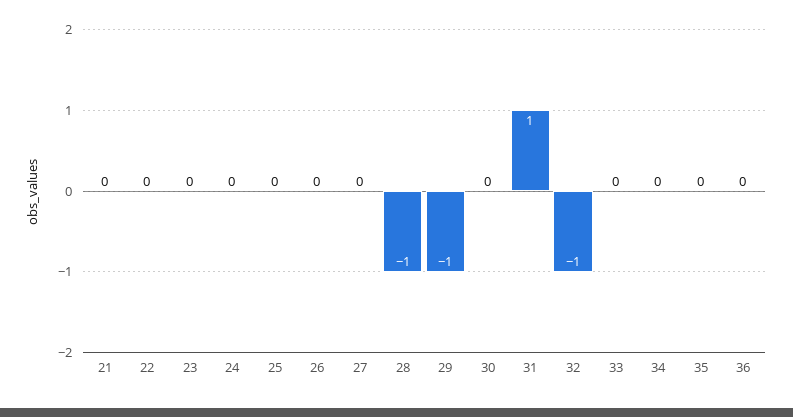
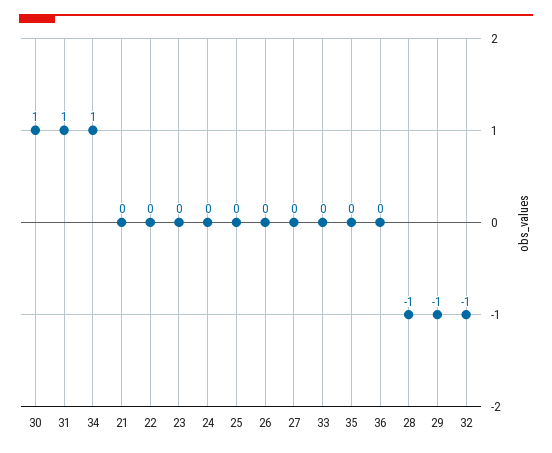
30: 0 -> 1
34: 0 -> 1

